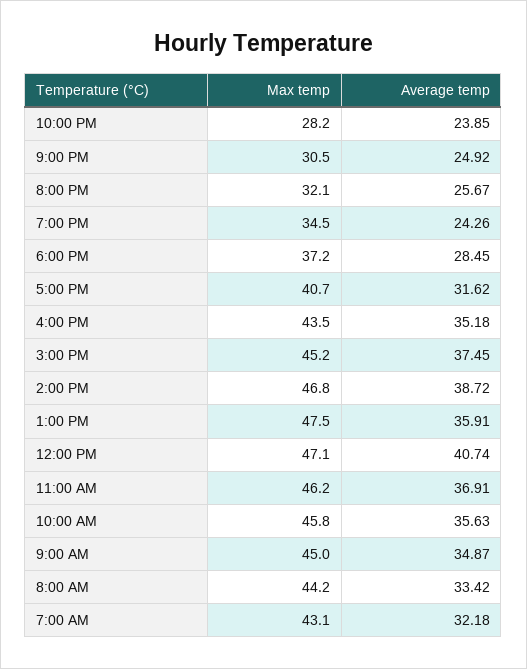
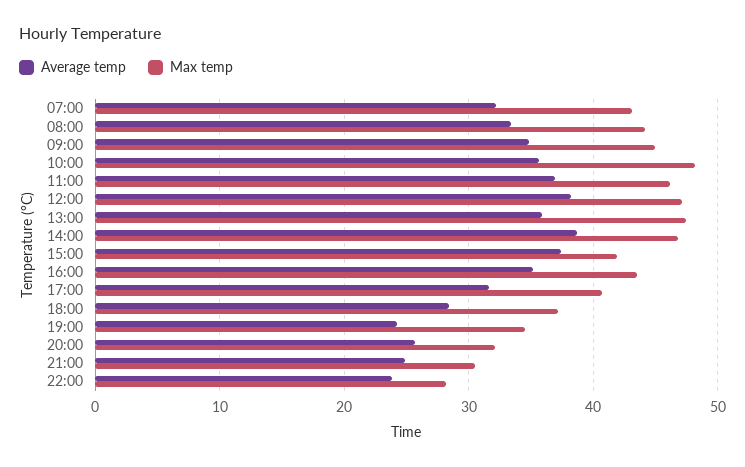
Max temp, 3:00 PM: 45.2 -> 42
Average temp, 12:00 PM: 40.74 -> 38
Max temp, 10:00 AM: 45.8 -> 48

